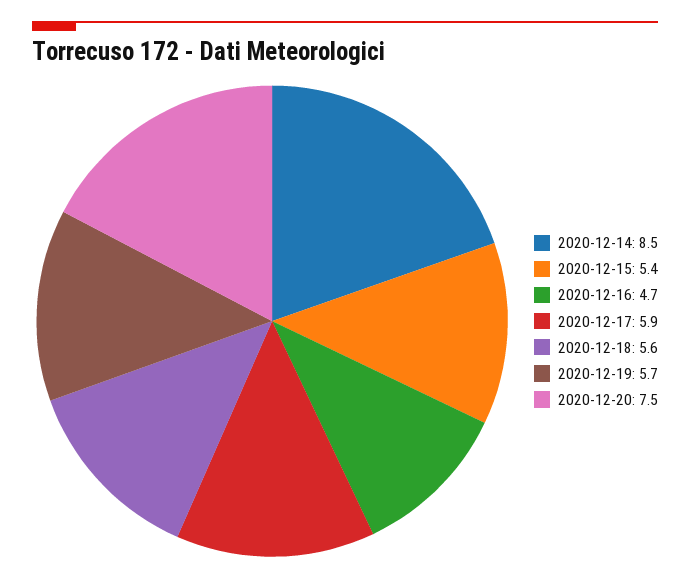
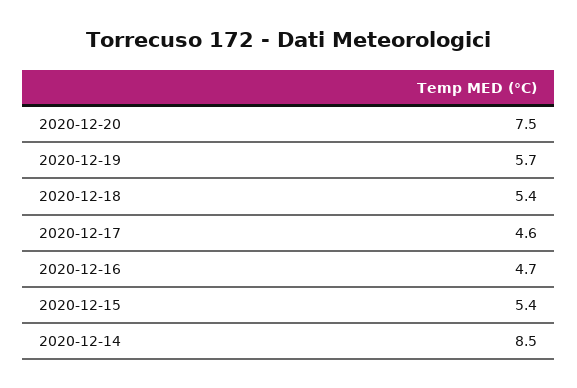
2020-12-17: 5.9 -> 4.6
2020-12-18: 5.6 -> 5.4

